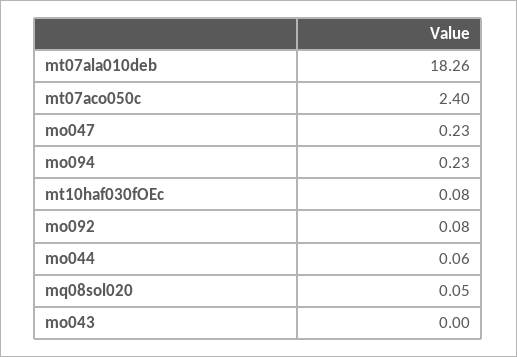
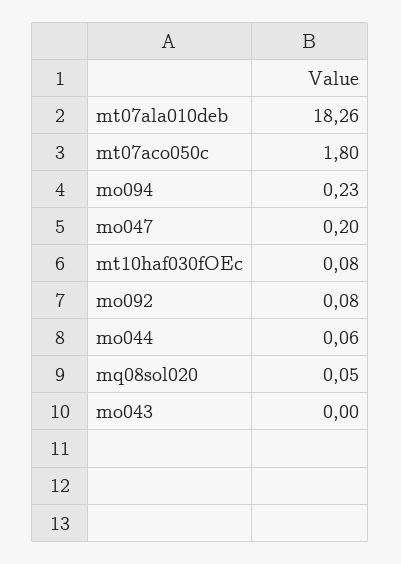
mt07aco050c: 2.4 -> 1.8
mo047: 0.23 -> 0.2

